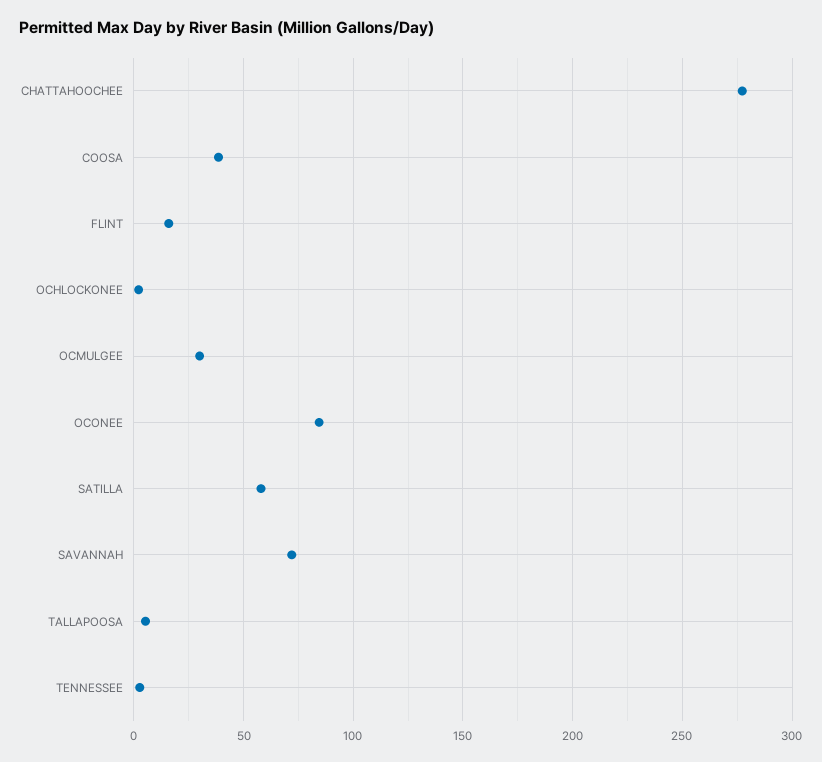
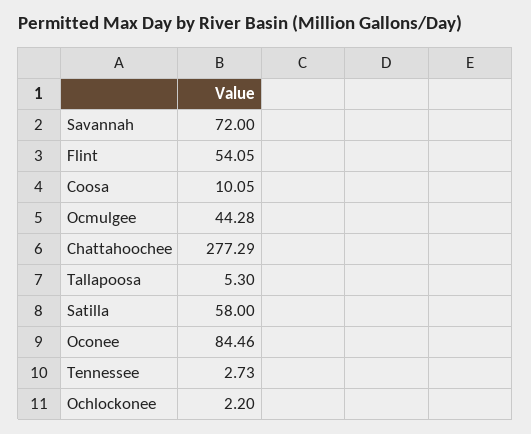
COOSA: 40 -> 10.05
FLINT: 15 -> 54.05
OCMULGEE: 30 -> 44.28

